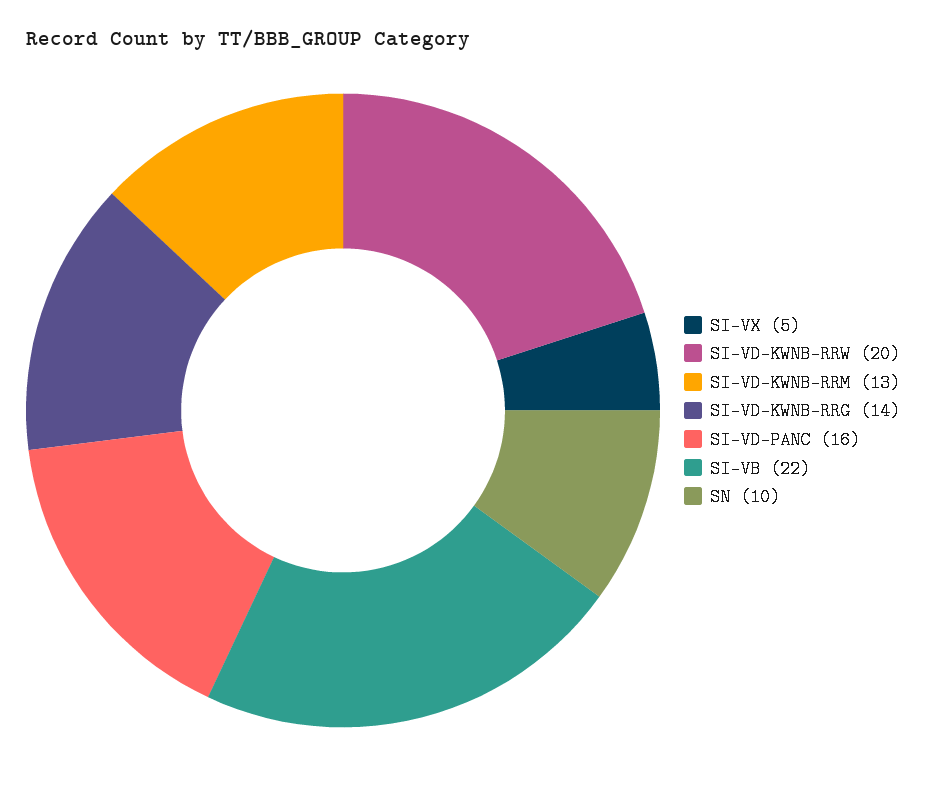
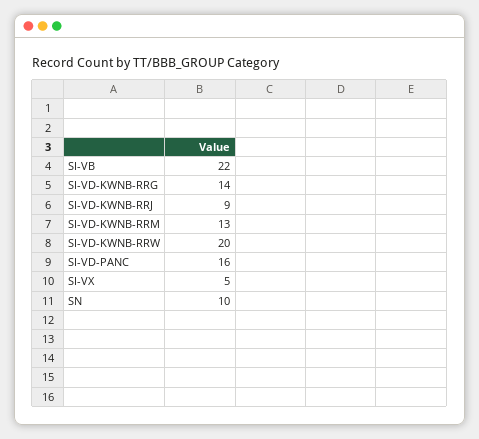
SI-VD-KWNB-RRJ: none -> 9

